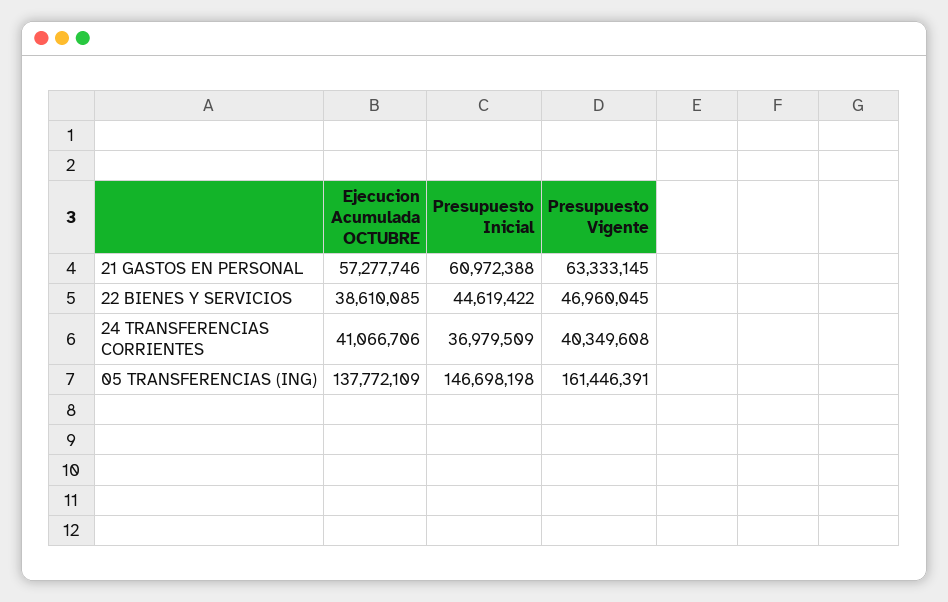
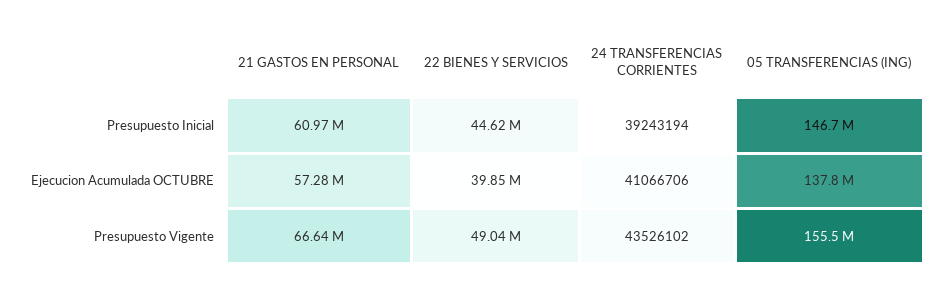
Presupuesto Vigente, 21 GASTOS EN PERSONAL: 63333145 -> 66640000
Ejecucion Acumulada OCTUBRE, 22 BIENES Y SERVICIOS: 38610085 -> 39850000
Presupuesto Vigente, 22 BIENES Y SERVICIOS: 46960045 -> 49040000
Presupuesto Inicial, 24 TRANSFERENCIAS CORRIENTES: 36979509 -> 39243194
Presupuesto Vigente, 24 TRANSFERENCIAS CORRIENTES: 40349608 -> 43526102
Presupuesto Vigente, 05 TRANSFERENCIAS (ING): 161446391 -> 155500000

